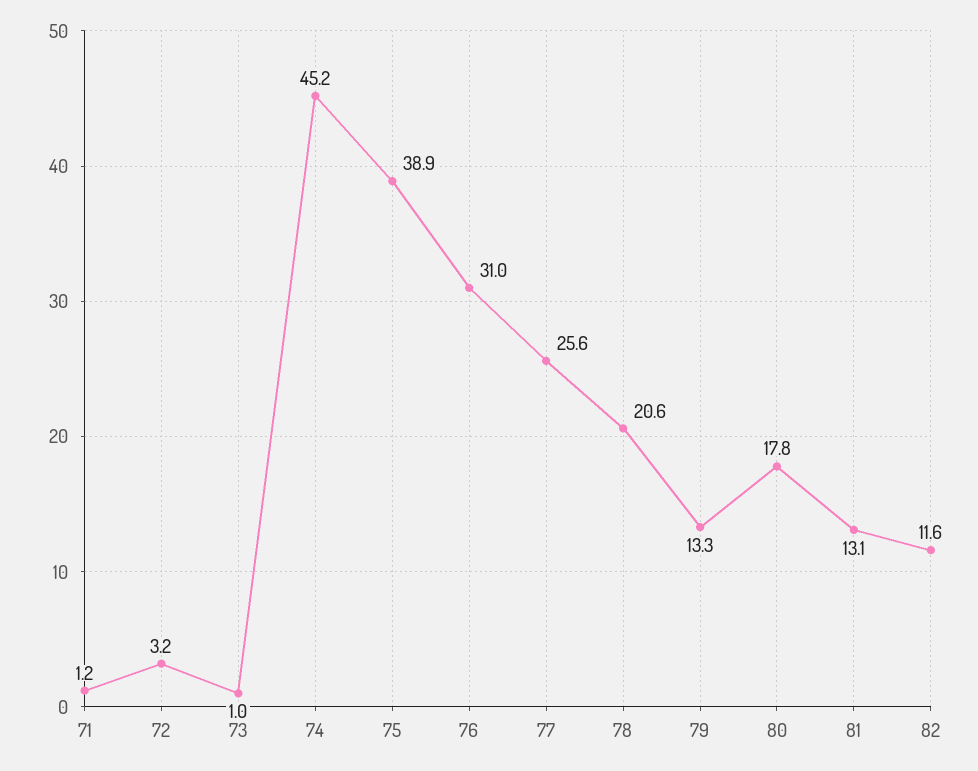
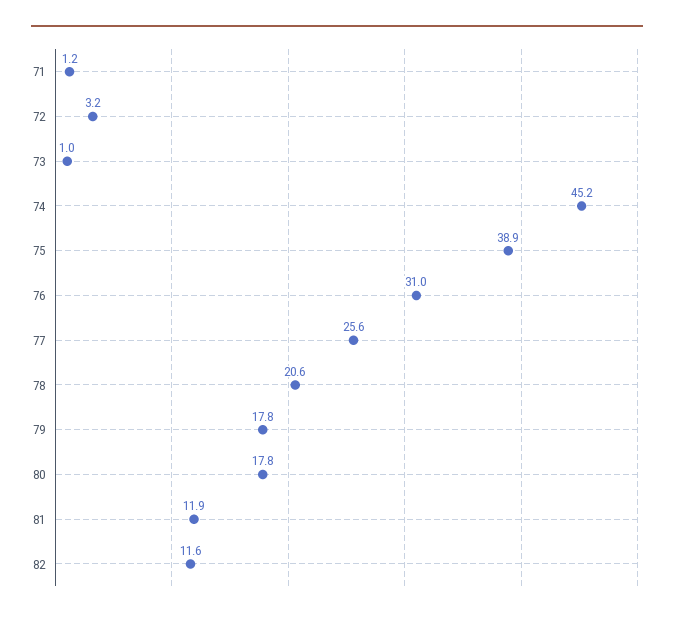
79: 13.3 -> 17.8
81: 13.1 -> 11.9

